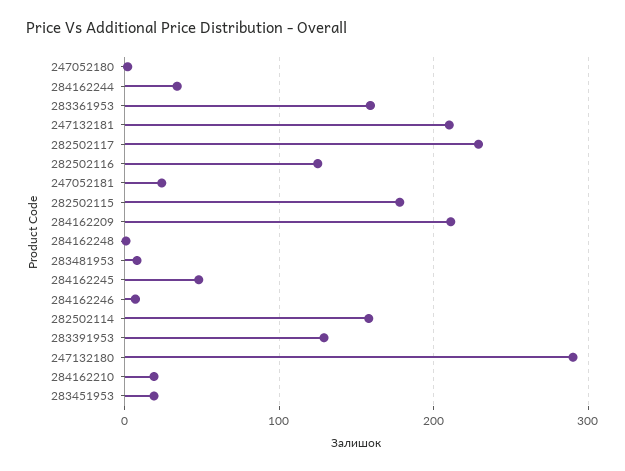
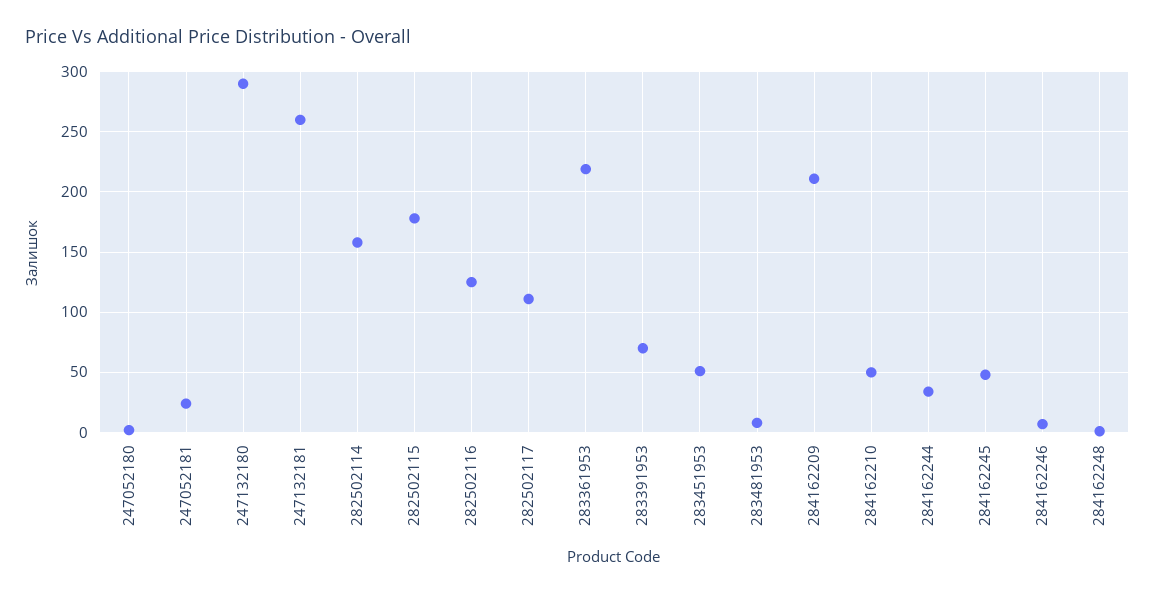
283361953: 160 -> 220
247132181: 210 -> 260
282502117: 230 -> 110
283391953: 130 -> 70
284162210: 20 -> 50
283451953: 20 -> 50

